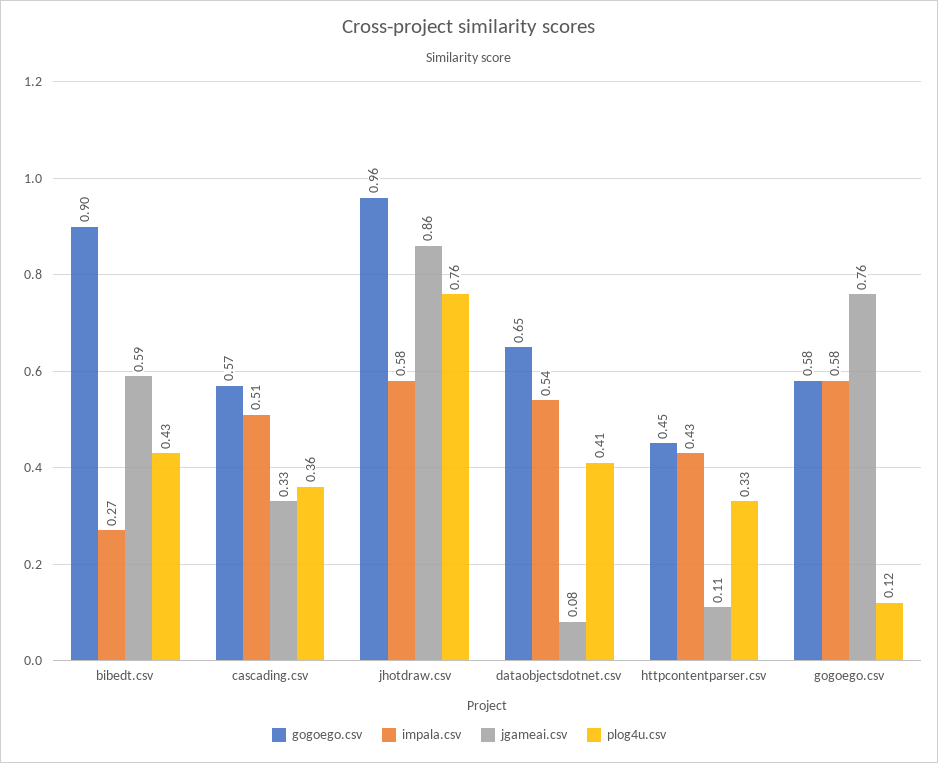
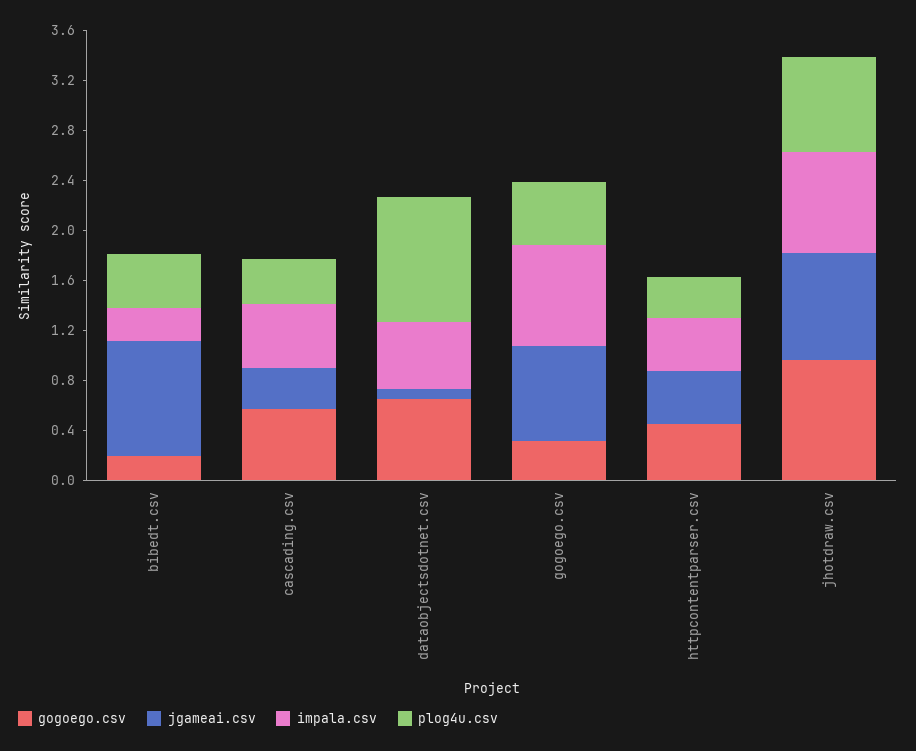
gogoego.csv, bibedt.csv: 0.9 -> 0.2
jgameai.csv, bibedt.csv: 0.59 -> 0.9
impala.csv, jhotdraw.csv: 0.58 -> 0.8
plog4u.csv, dataobjectsdotnet.csv: 0.41 -> 1
jgameai.csv, httpcontentparser.csv: 0.11 -> 0.4
gogoego.csv, gogoego.csv: 0.58 -> 0.3
impala.csv, gogoego.csv: 0.58 -> 0.8
plog4u.csv, gogoego.csv: 0.12 -> 0.5

